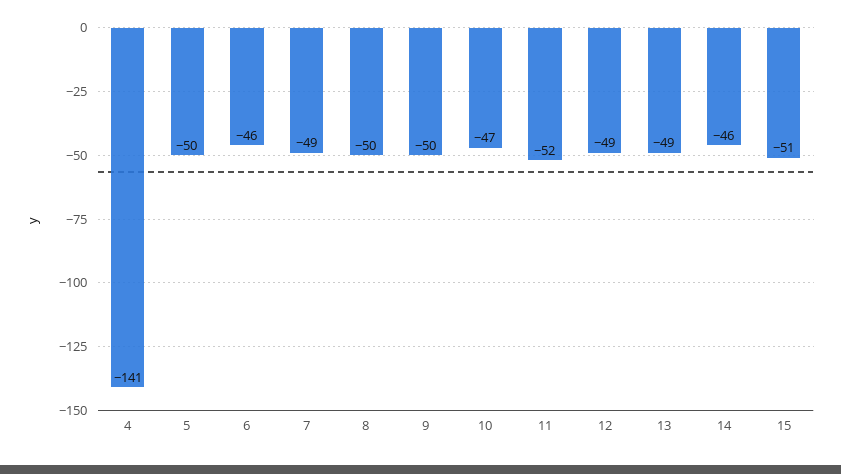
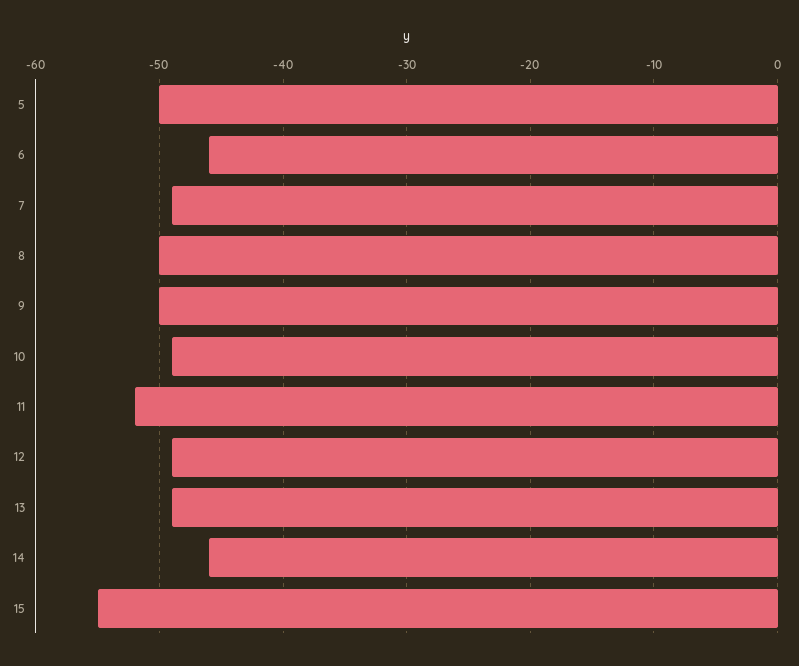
4: -141 -> none
10: -47 -> -49
15: -51 -> -55

